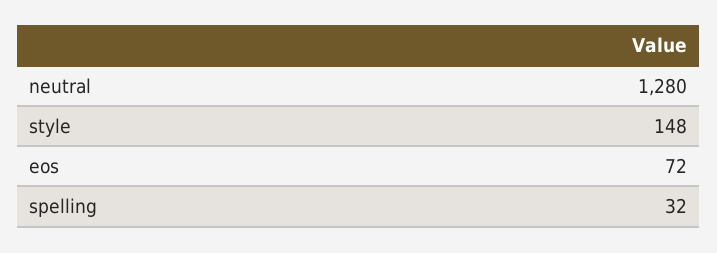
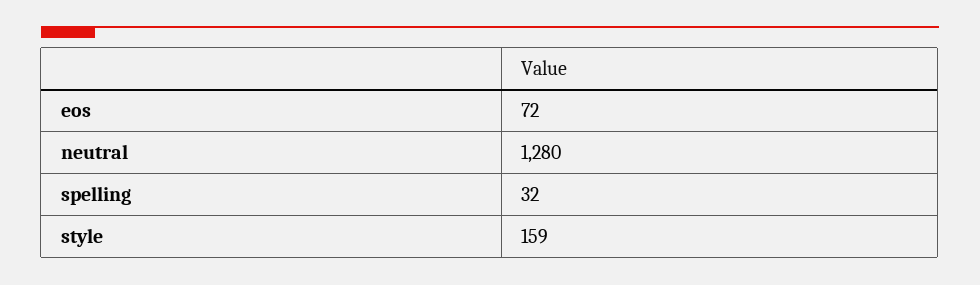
style: 148 -> 159

